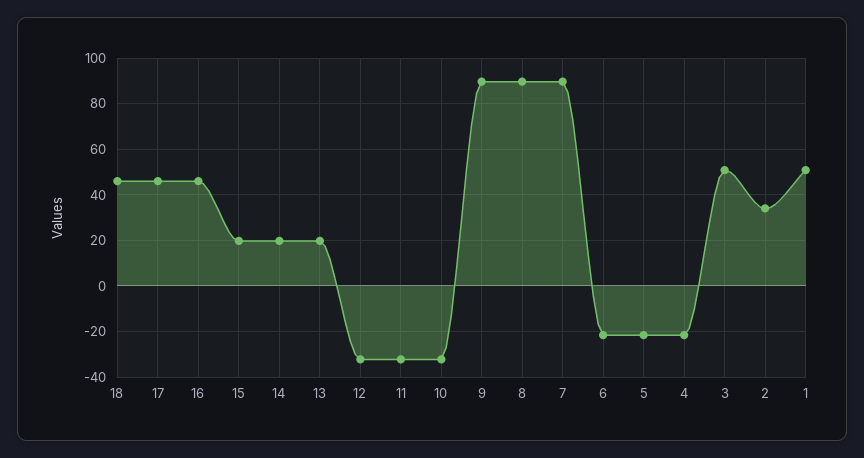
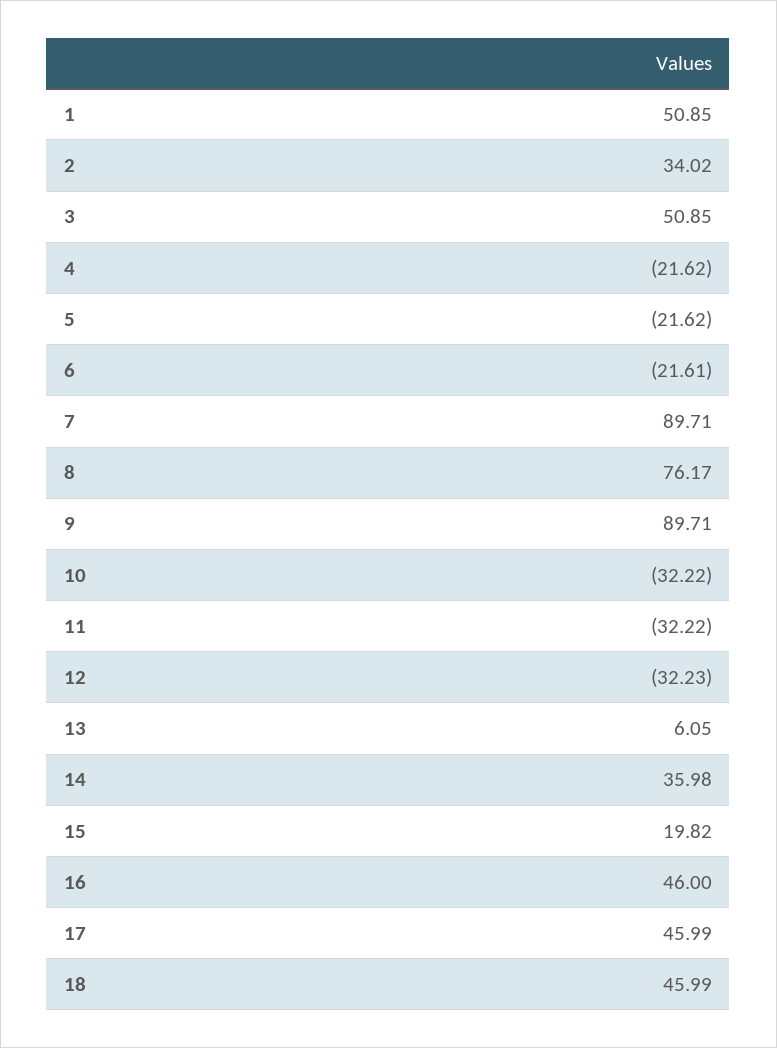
14: 20 -> 35.98
13: 20 -> 6.05
8: 90 -> 76.17

